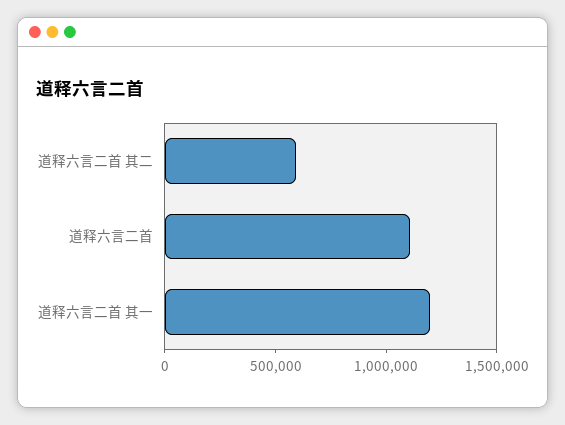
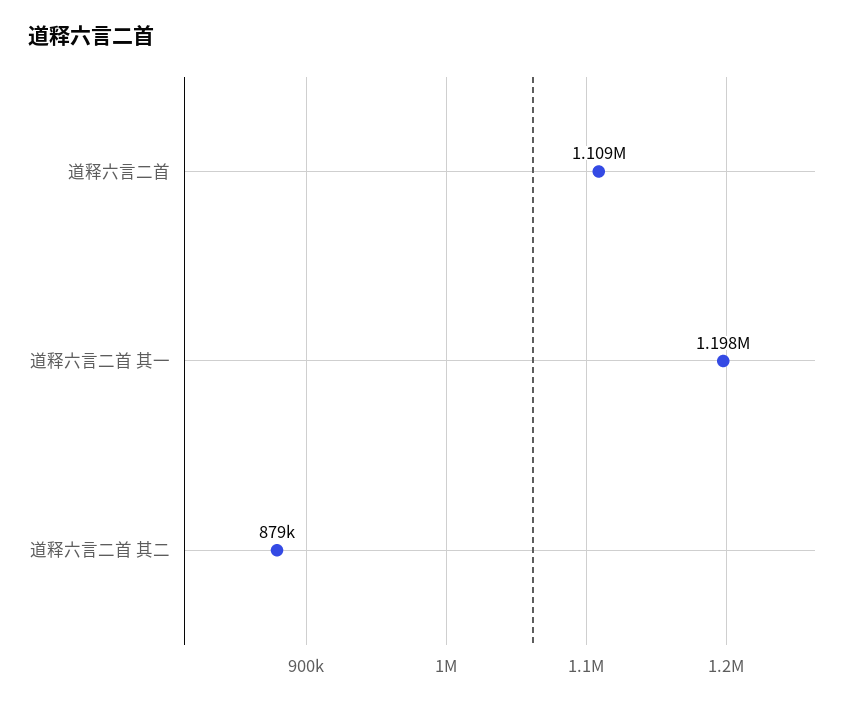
道释六言二首 其二: 600000 -> 879000

